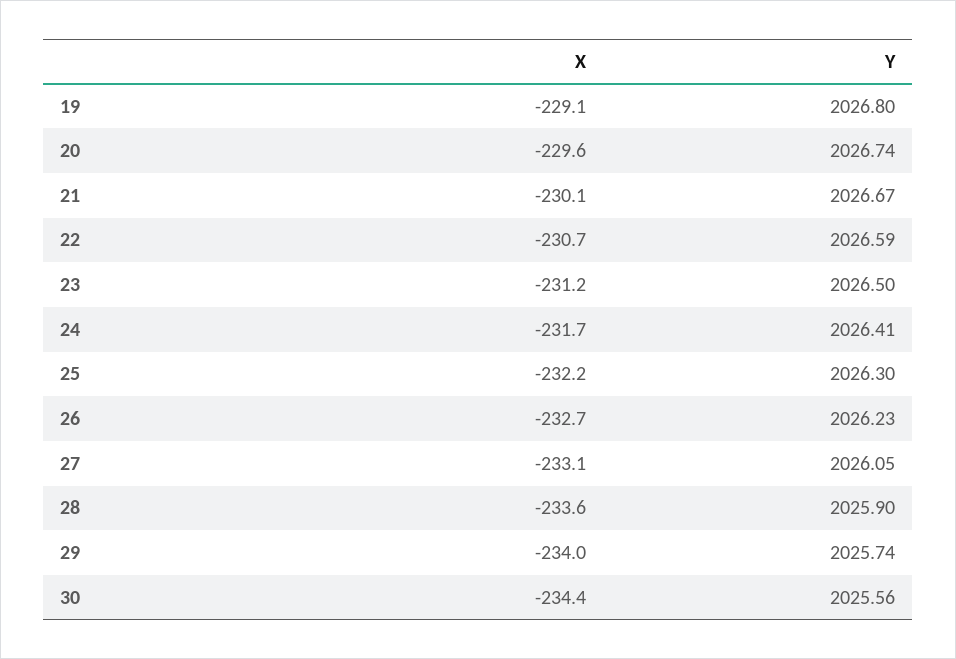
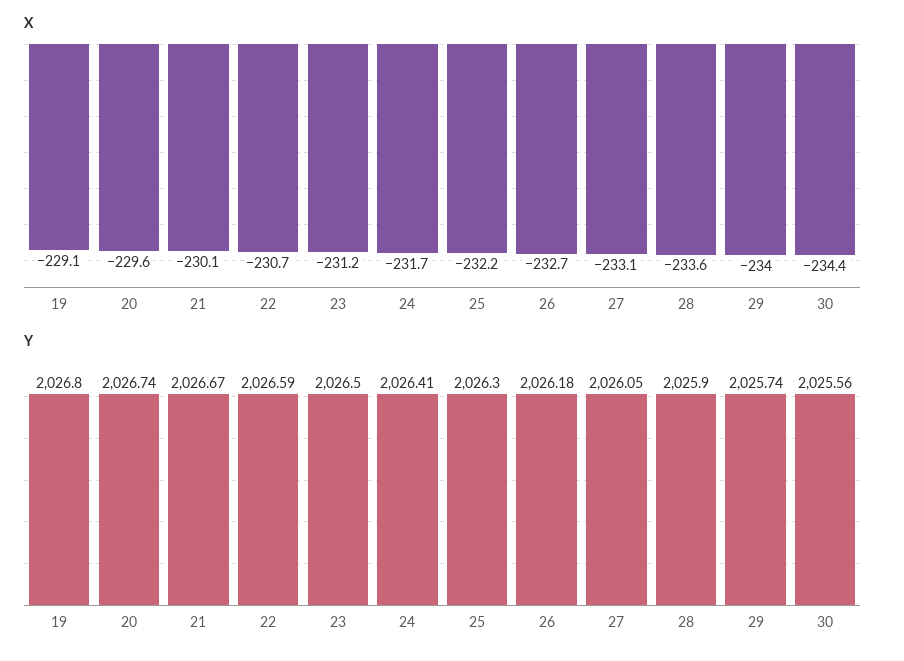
Y, 26: 2026.23 -> 2026.18

